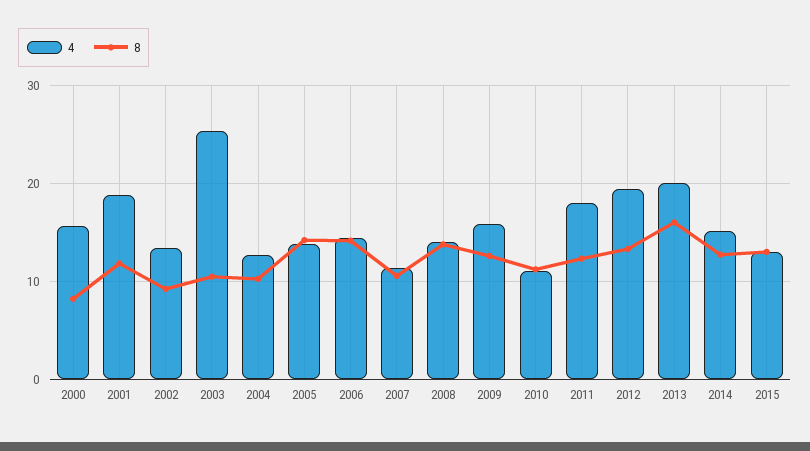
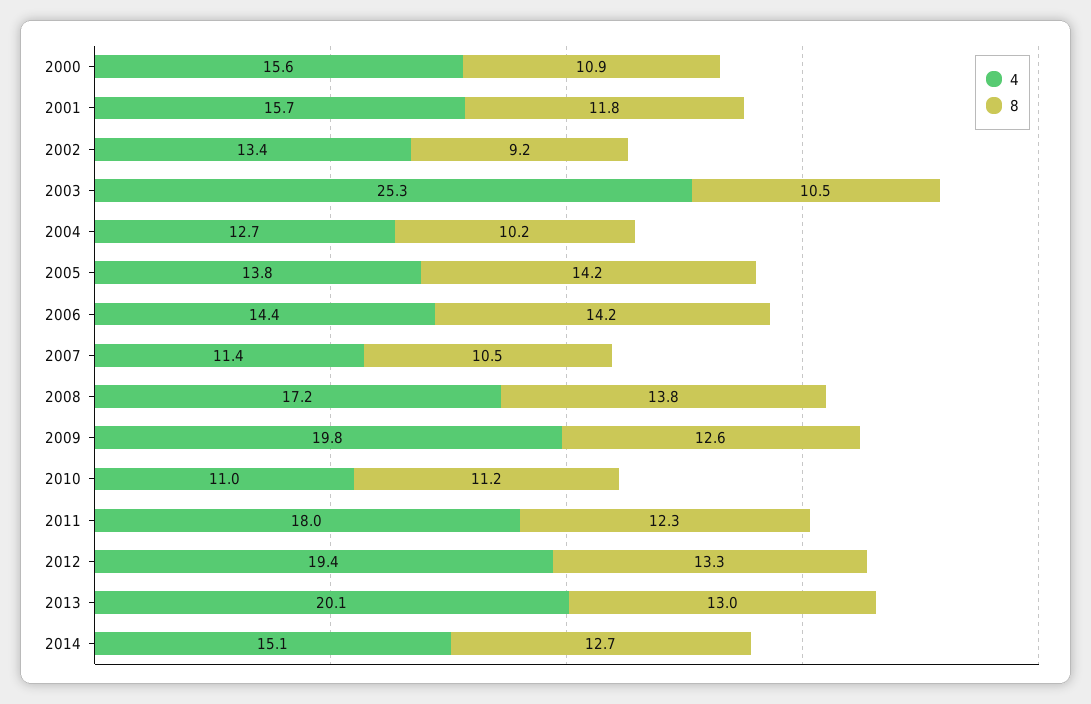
8, 2000: 8 -> 10.9
4, 2001: 19 -> 15.7
4, 2008: 14 -> 17.2
4, 2009: 16 -> 19.8
8, 2013: 16 -> 13
4, 2015: 13 -> none
8, 2015: 13 -> none

